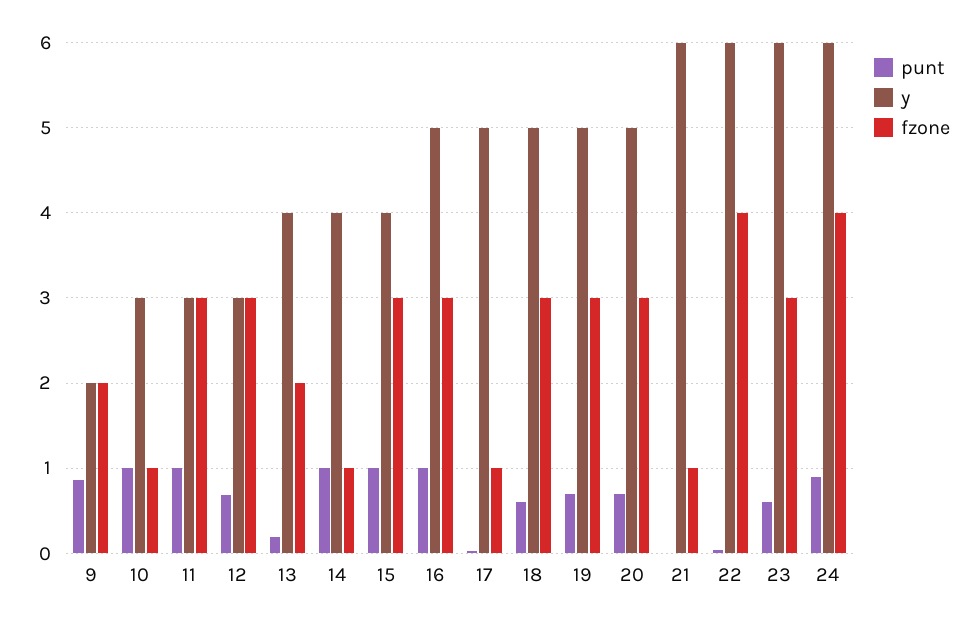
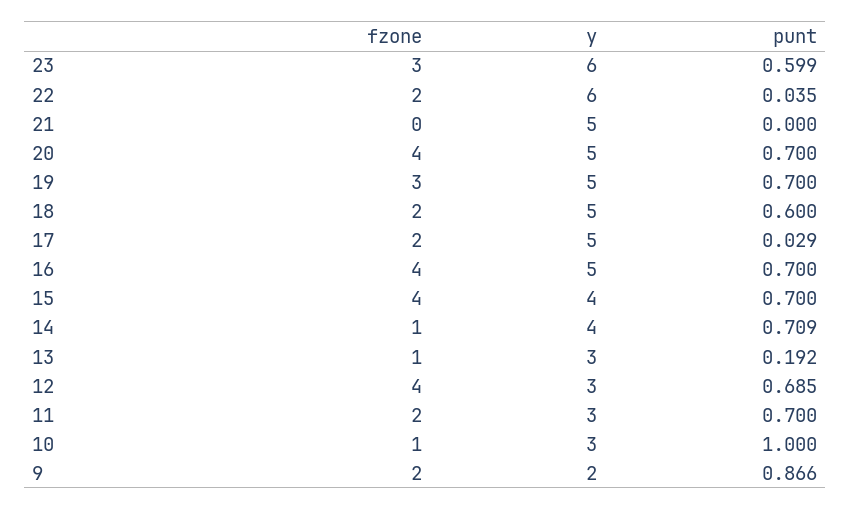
punt, 11: 1 -> 0.7
fzone, 11: 3 -> 2
fzone, 12: 3 -> 4
y, 13: 4 -> 3
fzone, 13: 2 -> 1
punt, 14: 1 -> 0.709
punt, 15: 1 -> 0.7
fzone, 15: 3 -> 4
punt, 16: 1 -> 0.7
fzone, 16: 3 -> 4
fzone, 17: 1 -> 2
fzone, 18: 3 -> 2
fzone, 20: 3 -> 4
y, 21: 6 -> 5
fzone, 21: 1 -> 0
fzone, 22: 4 -> 2
punt, 24: 0.9 -> none
y, 24: 6 -> none
fzone, 24: 4 -> none

